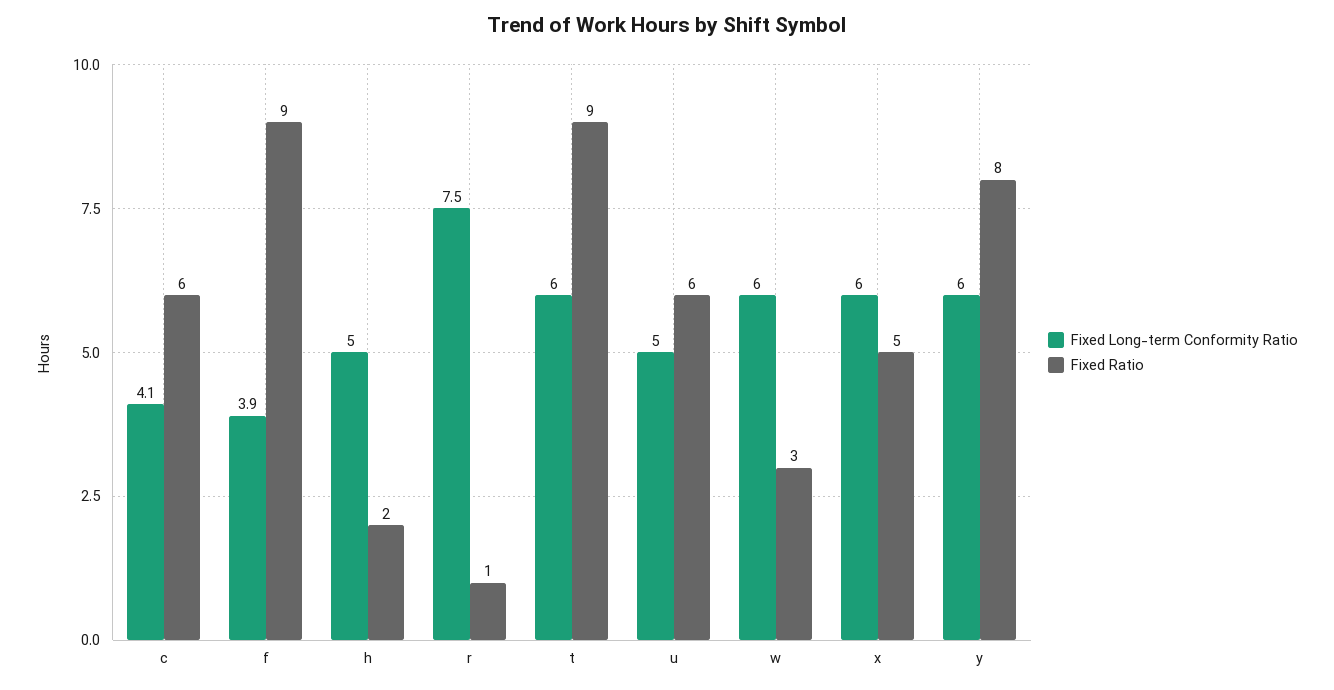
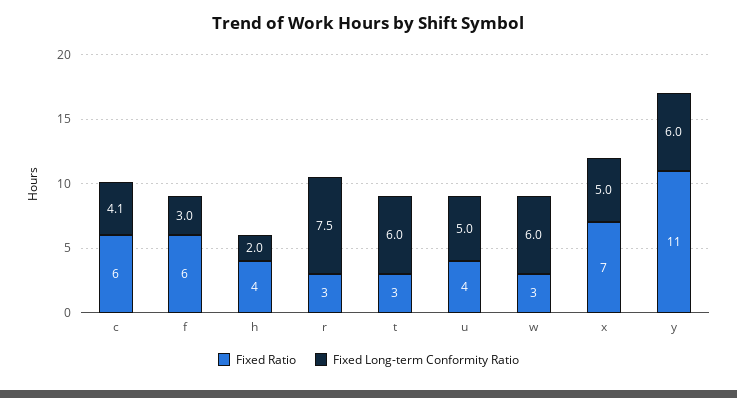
Fixed Long-term Conformity Ratio, f: 3.9 -> 3
Fixed Ratio, f: 9 -> 6
Fixed Long-term Conformity Ratio, h: 5 -> 2
Fixed Ratio, h: 2 -> 4
Fixed Ratio, r: 1 -> 3
Fixed Ratio, t: 9 -> 3
Fixed Ratio, u: 6 -> 4
Fixed Long-term Conformity Ratio, x: 6 -> 5
Fixed Ratio, x: 5 -> 7
Fixed Ratio, y: 8 -> 11

